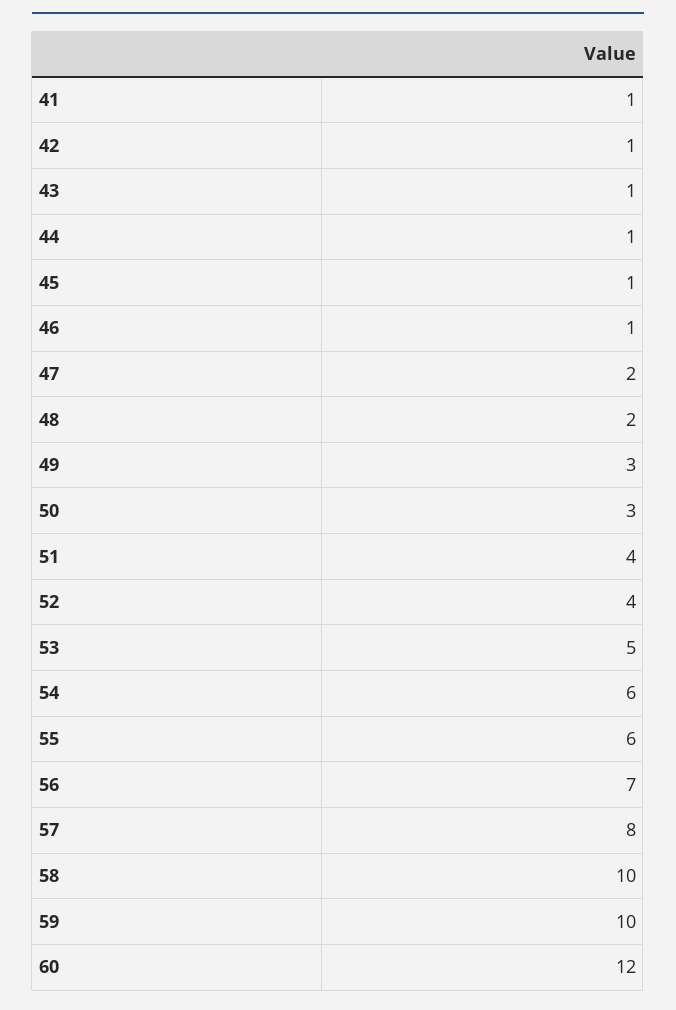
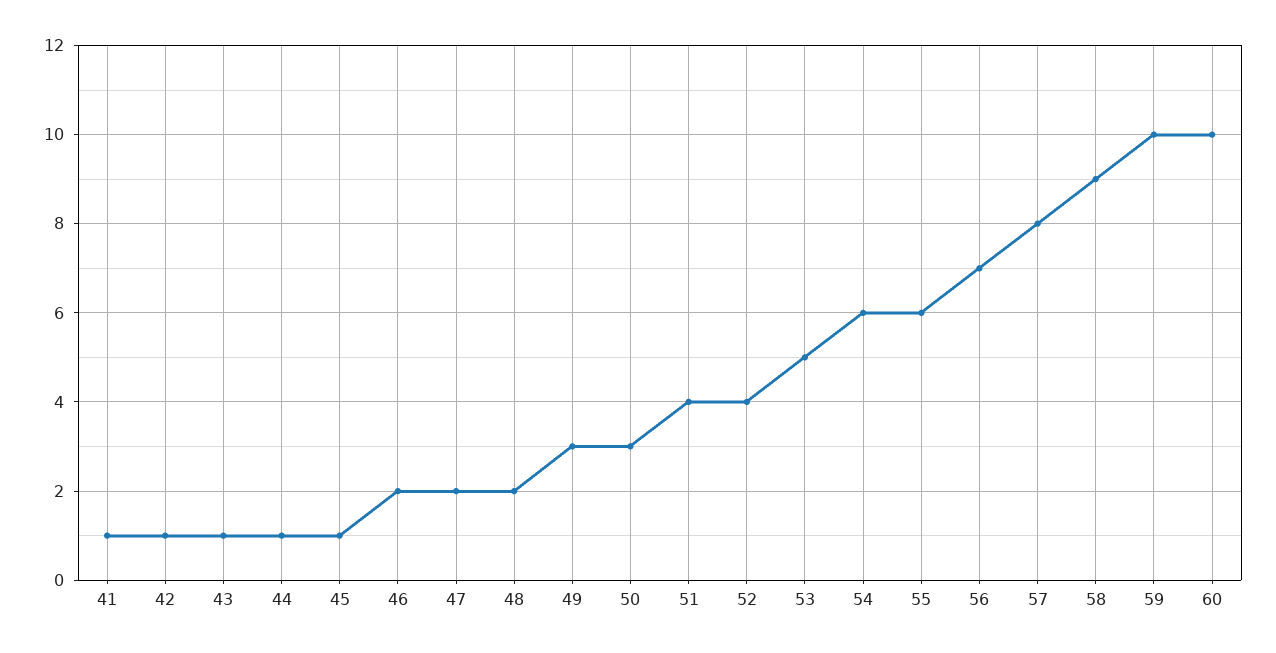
46: 1 -> 2
58: 10 -> 9
60: 12 -> 10

